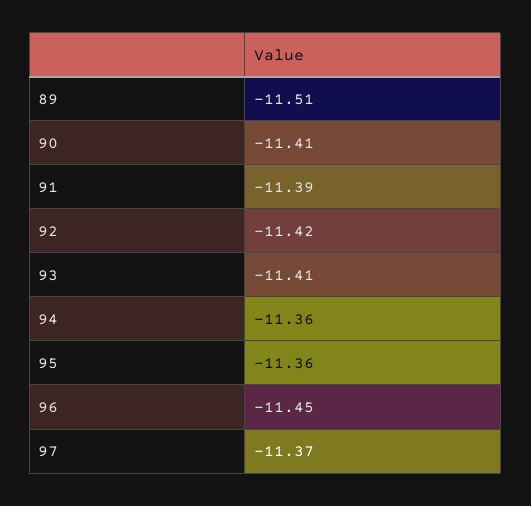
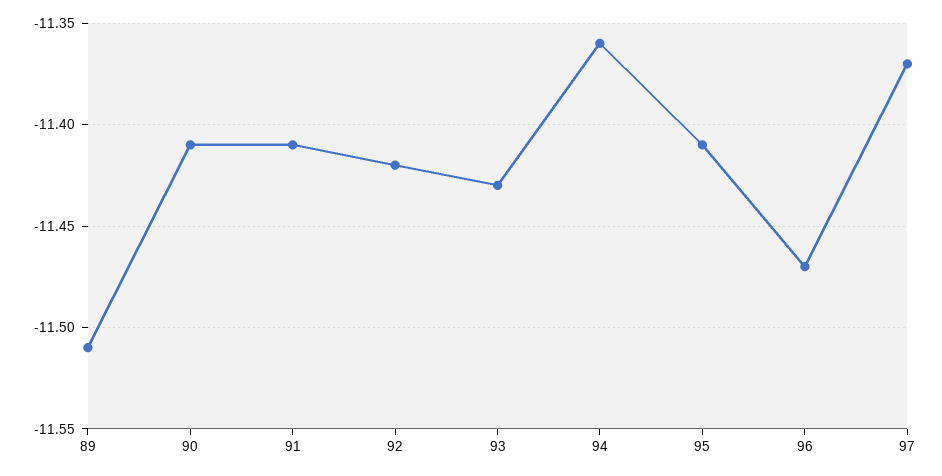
91: -11.39 -> -11.41
93: -11.41 -> -11.43
95: -11.36 -> -11.41
96: -11.45 -> -11.47

